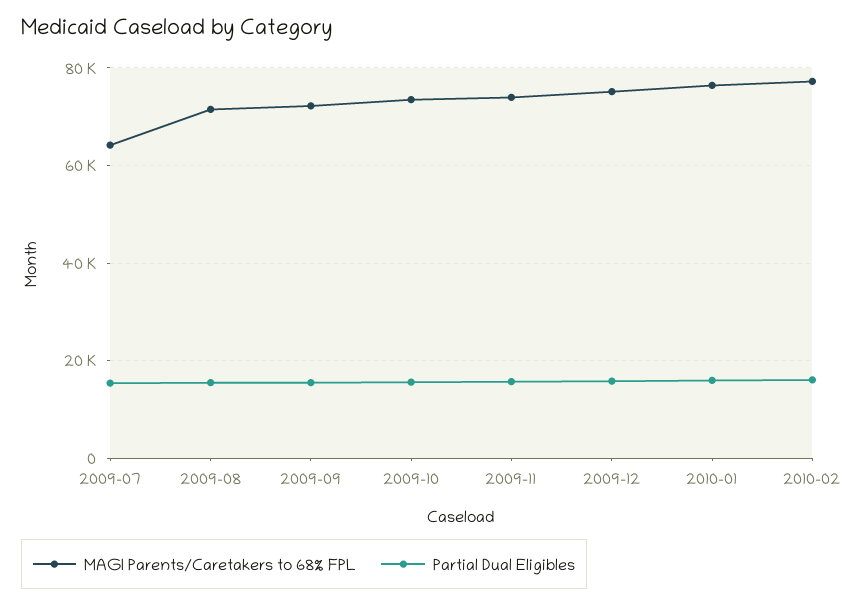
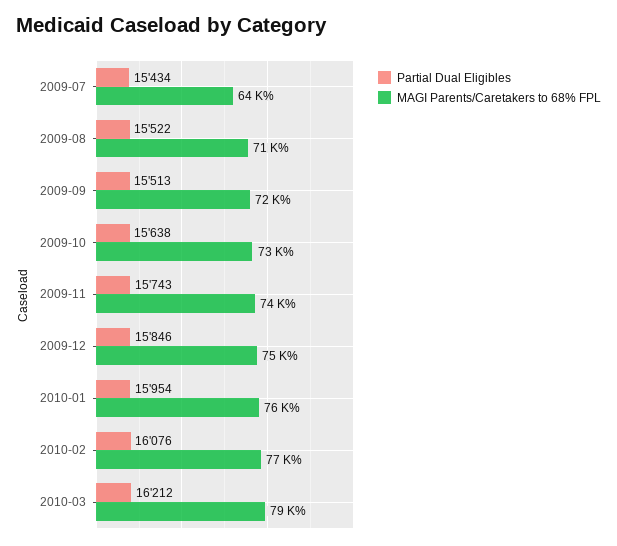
Partial Dual Eligibles, 2010-03: none -> 16212
MAGI Parents/Caretakers to 68% FPL, 2010-03: none -> 79000

